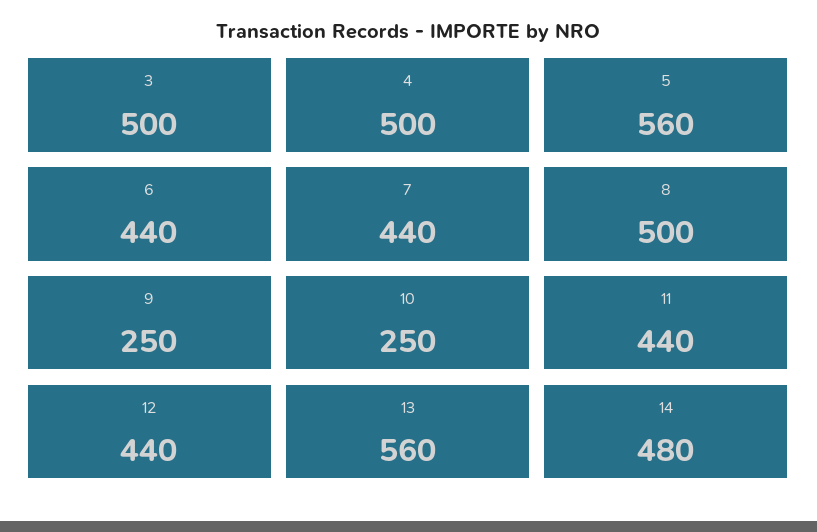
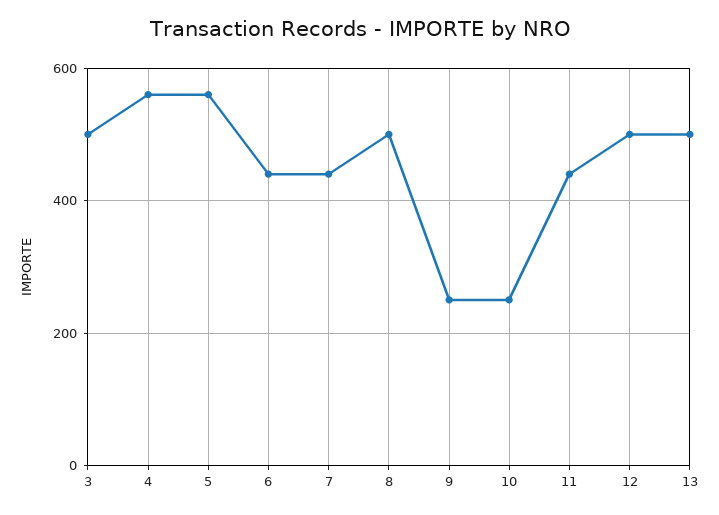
4: 500 -> 560
12: 440 -> 500
13: 560 -> 500
14: 480 -> none

